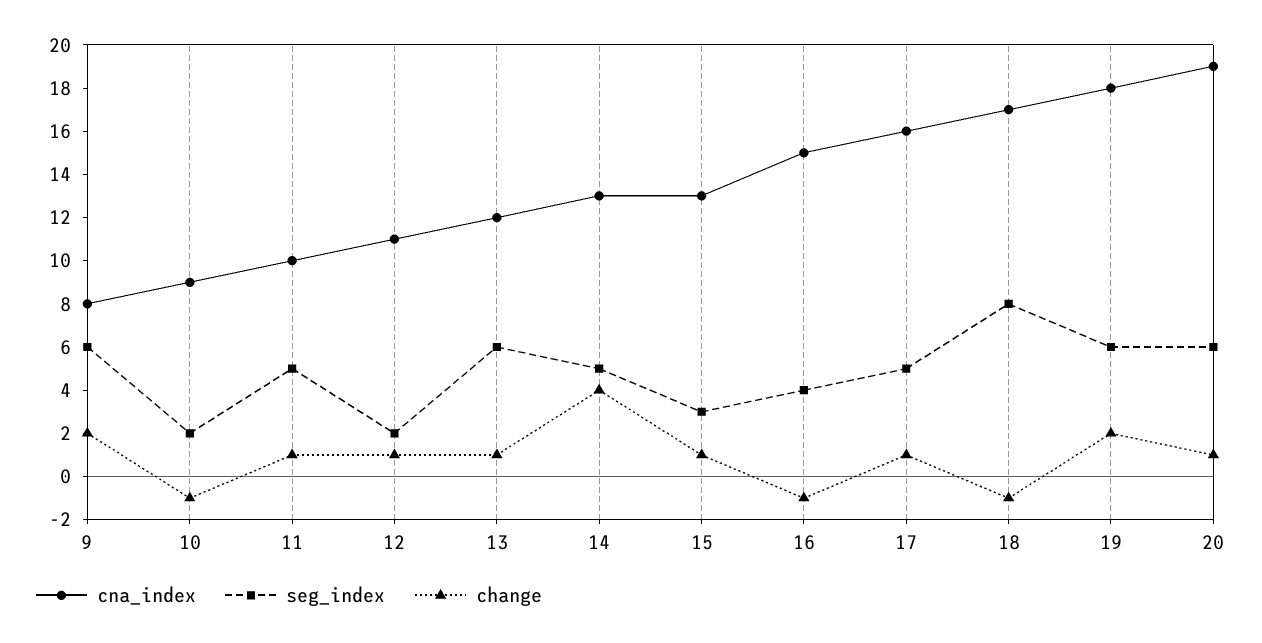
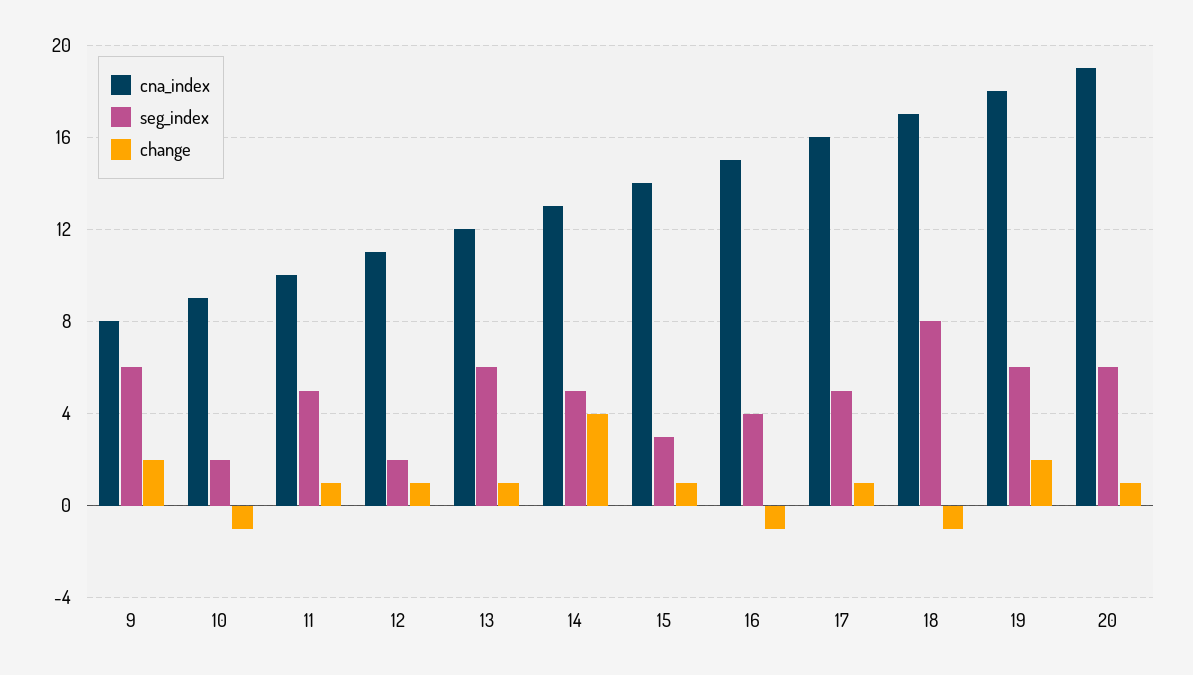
cna_index, 15: 13 -> 14

